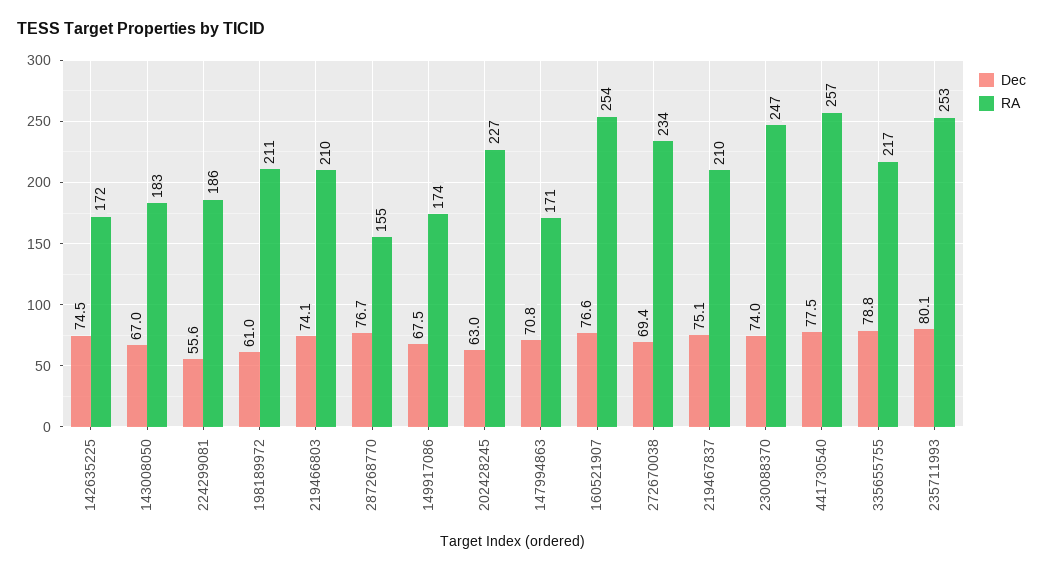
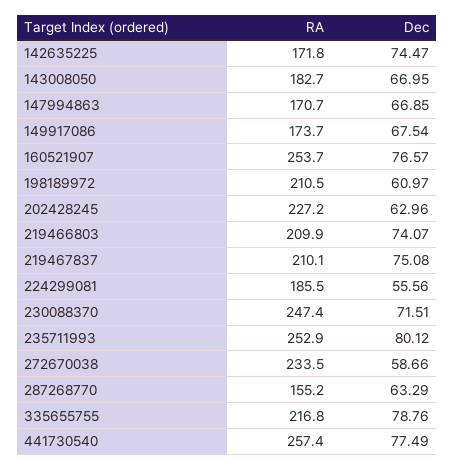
Dec, 287268770: 76.7 -> 63.29
Dec, 147994863: 70.8 -> 66.85
Dec, 272670038: 69.4 -> 58.66
Dec, 230088370: 74 -> 71.51

